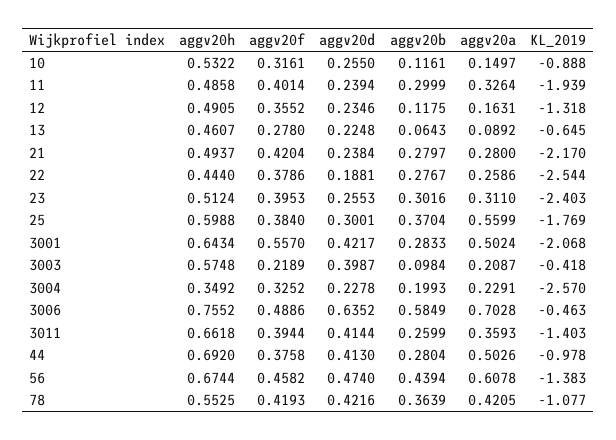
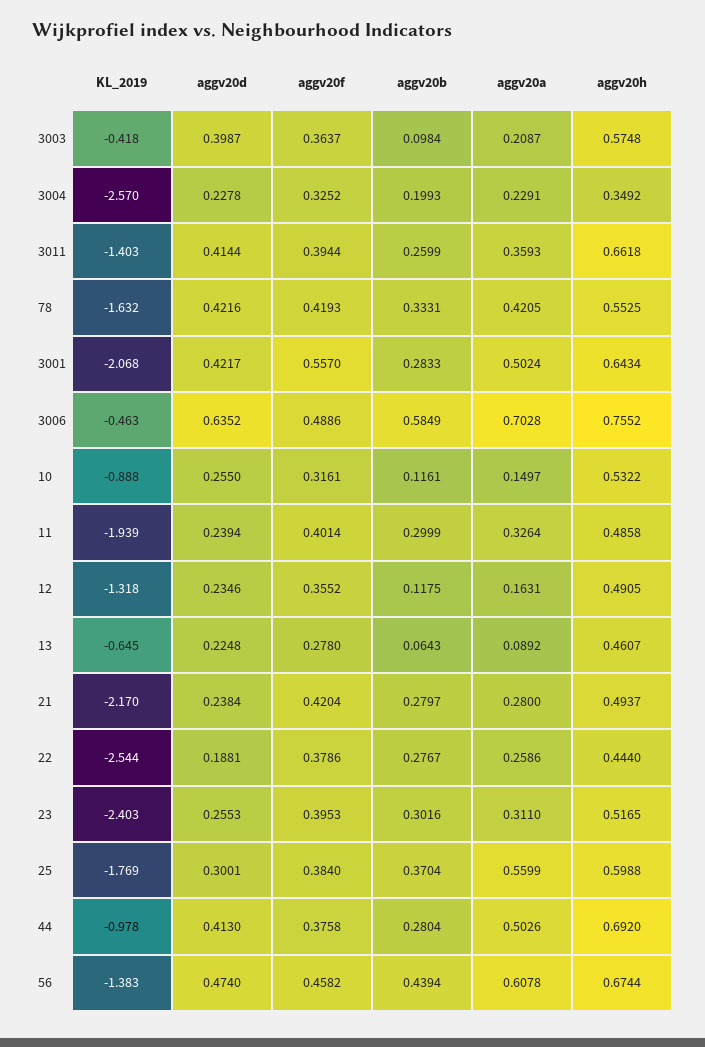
aggv20h, 23: 0.5124 -> 0.5165
aggv20f, 3003: 0.2189 -> 0.3637
aggv20b, 78: 0.3639 -> 0.3331
KL_2019, 78: -1.077 -> -1.632

